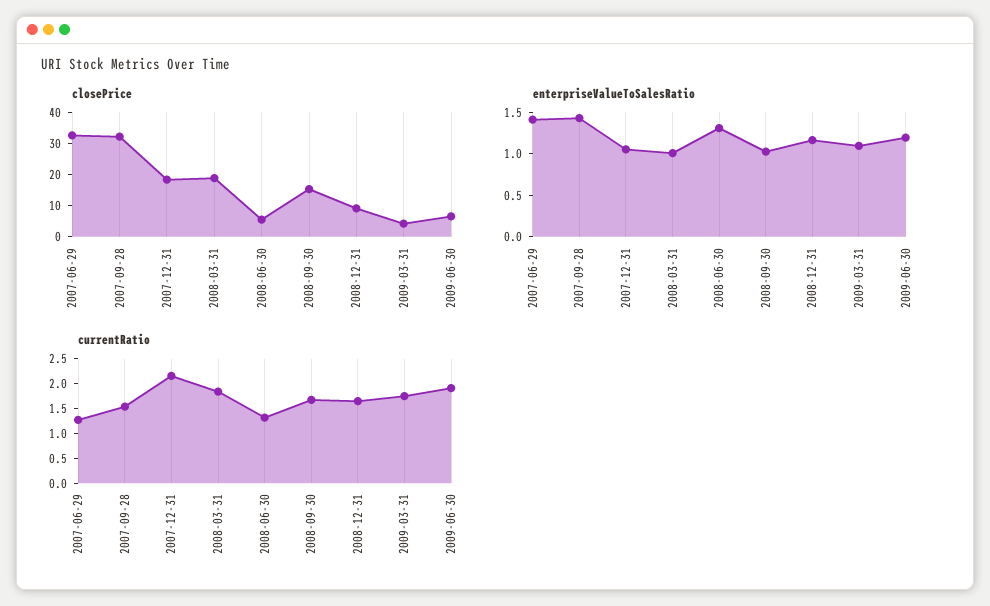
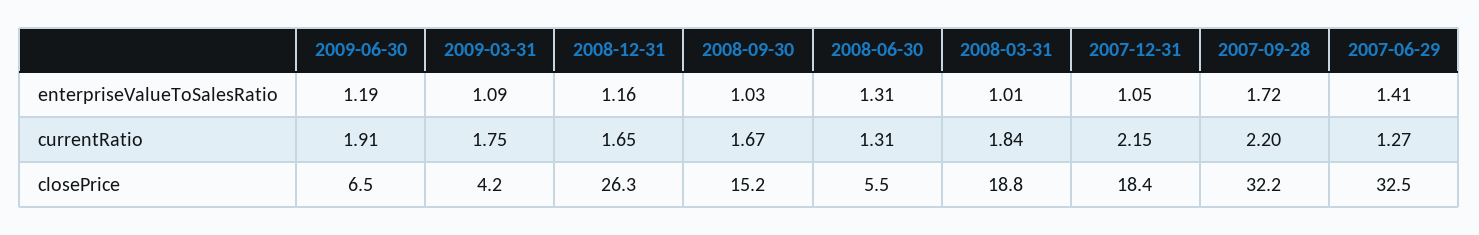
closePrice, 2008-12-31: 10 -> 26.3
enterpriseValueToSalesRatio, 2007-09-28: 1.4 -> 1.72
currentRatio, 2007-09-28: 1.5 -> 2.2

